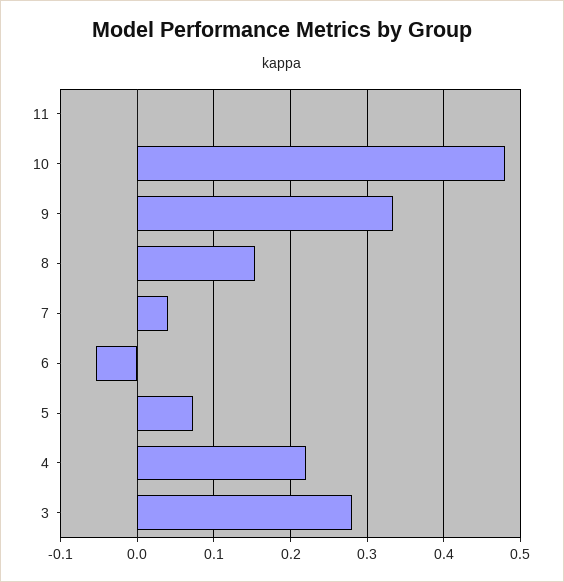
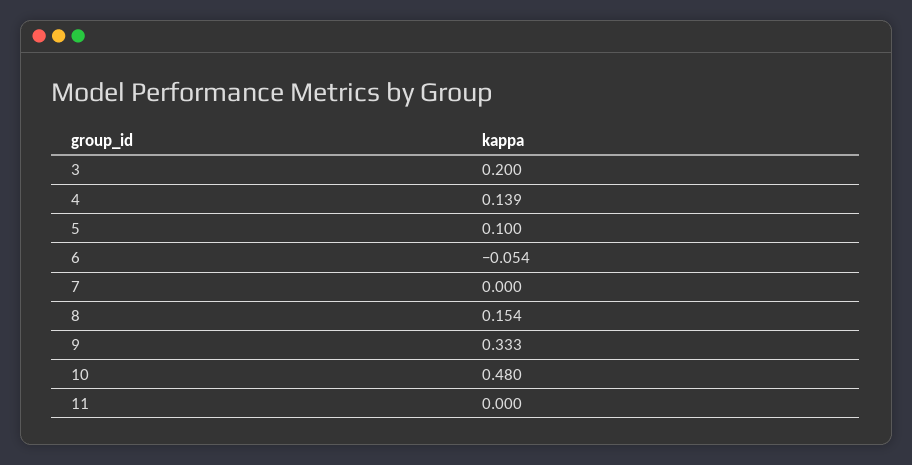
7: 0.04 -> 0
5: 0.07 -> 0.1
4: 0.22 -> 0.139
3: 0.28 -> 0.2

